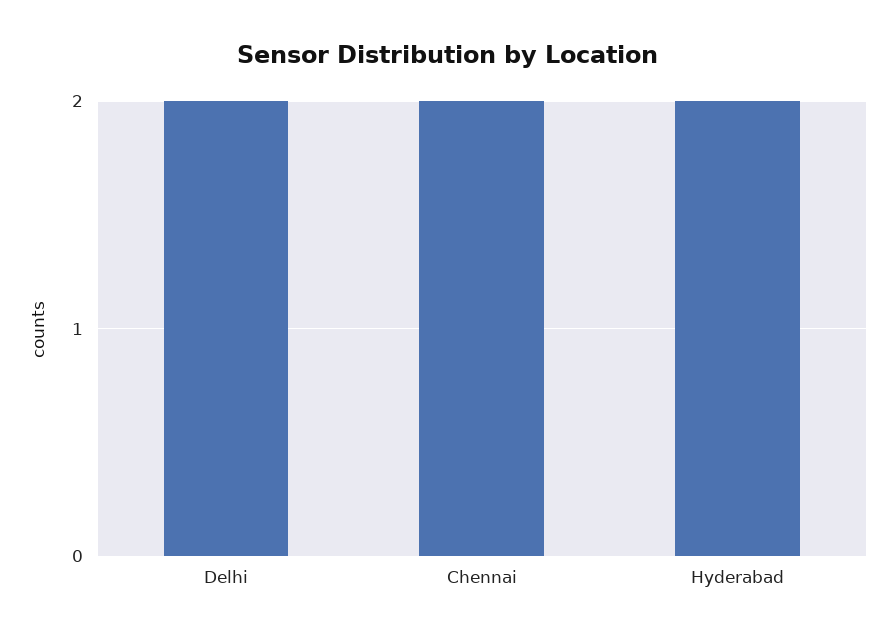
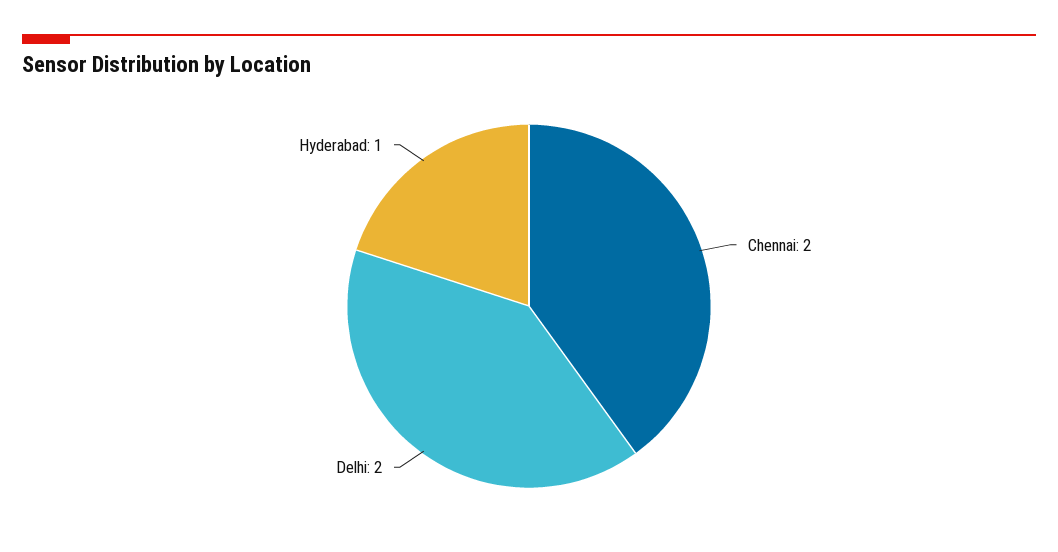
Hyderabad: 2 -> 1

